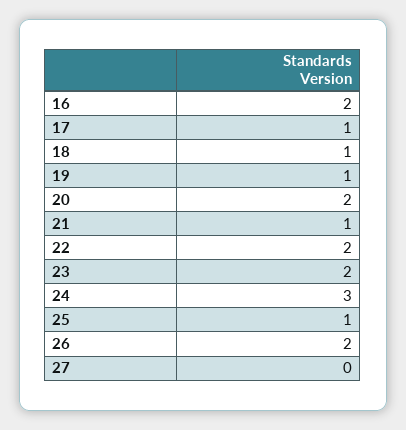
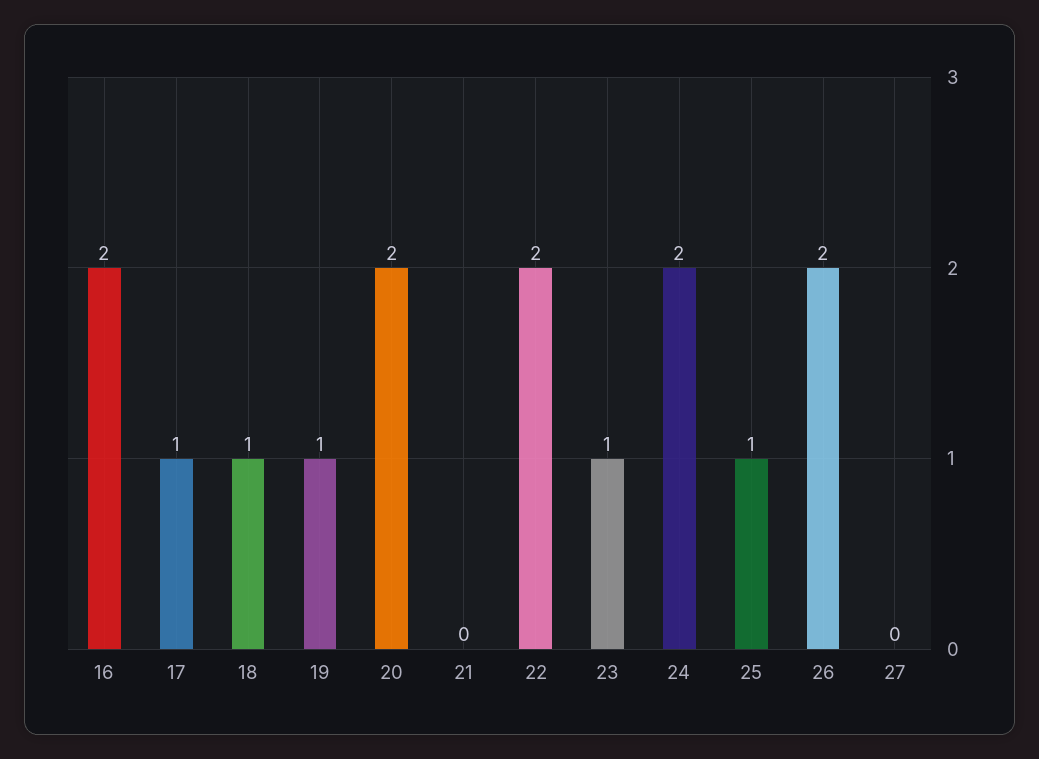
21: 1 -> 0
23: 2 -> 1
24: 3 -> 2

